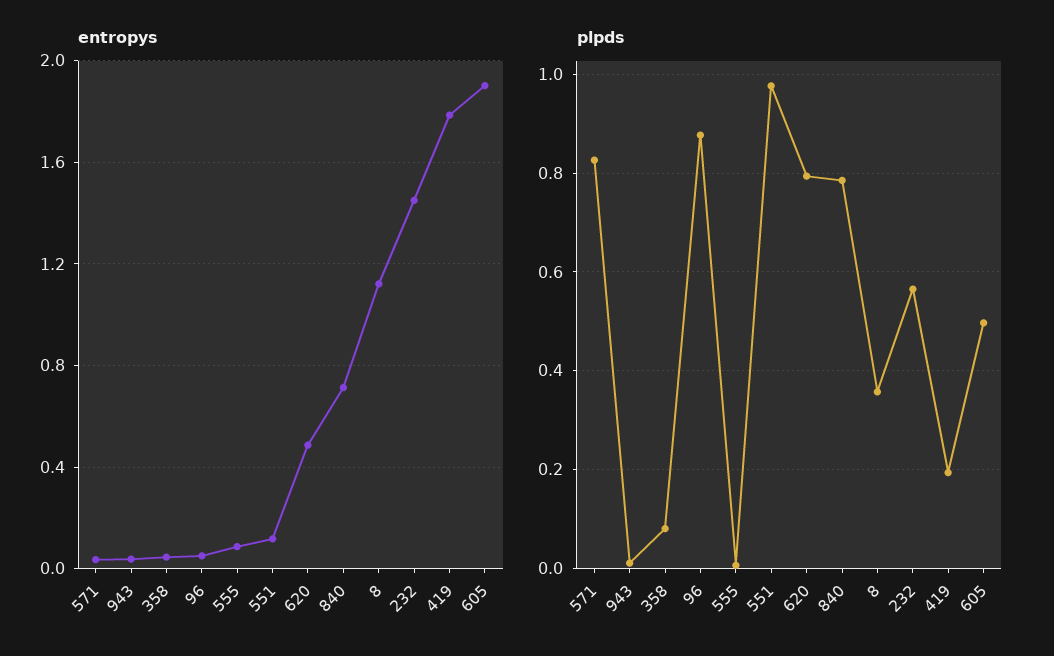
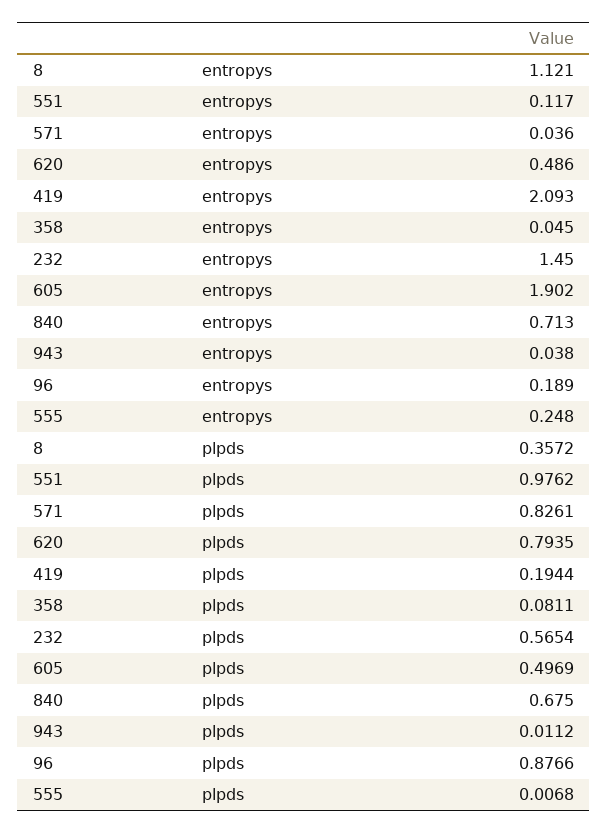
entropys, 96: 0.05 -> 0.189
entropys, 555: 0.1 -> 0.248
entropys, 419: 1.8 -> 2.093
plpds, 840: 0.78 -> 0.675

